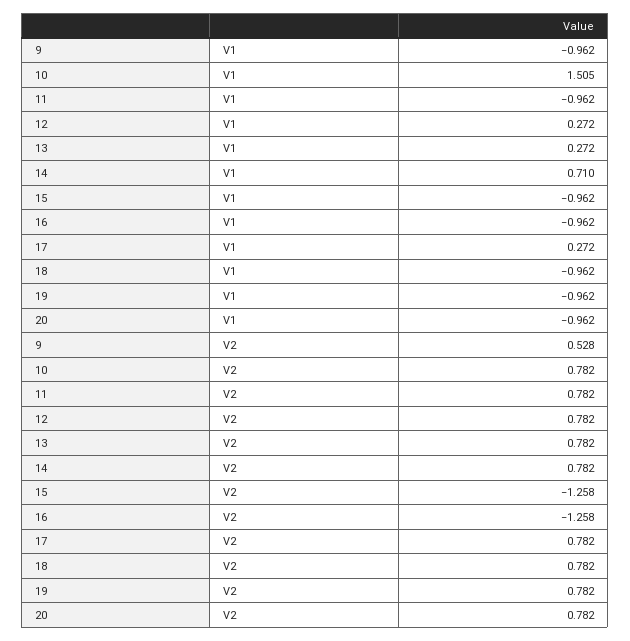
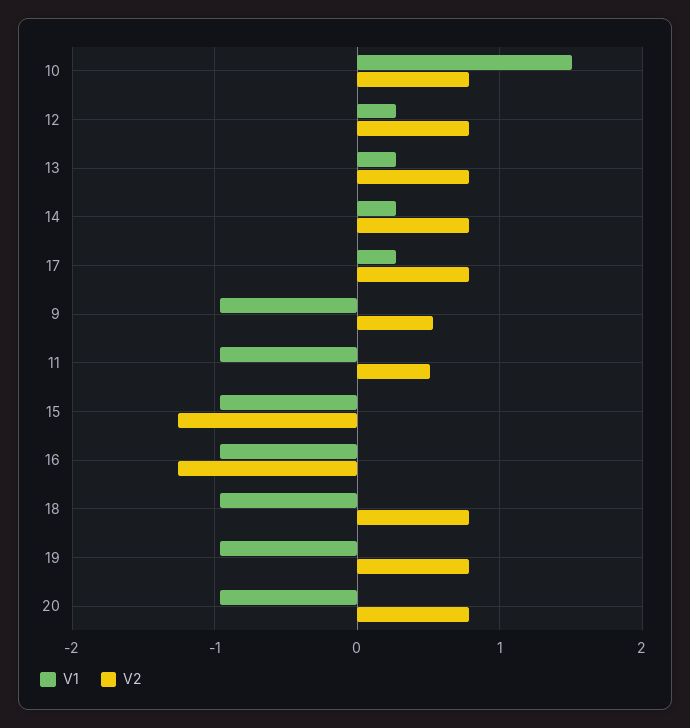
V1, 14: 0.71 -> 0.3
V2, 11: 0.782 -> 0.5

